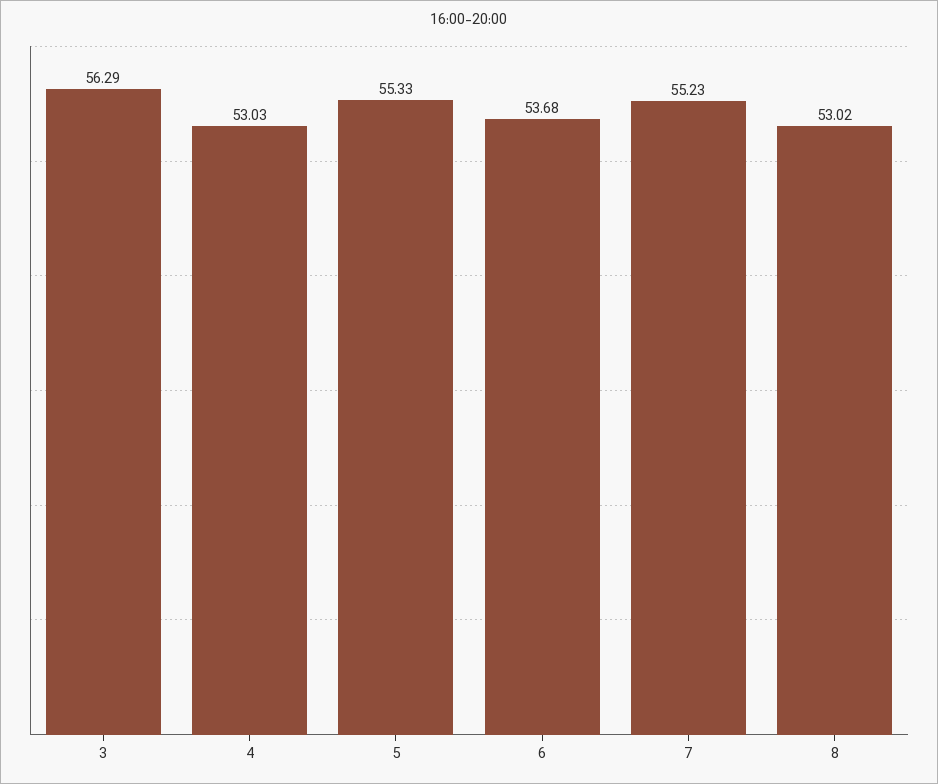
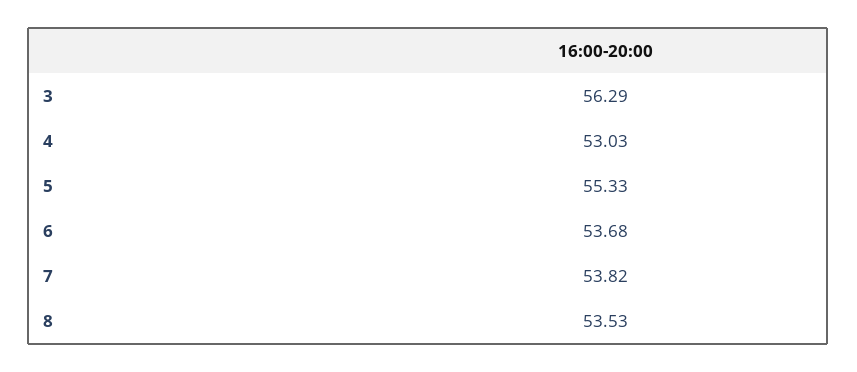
7: 55.23 -> 53.82
8: 53.02 -> 53.53

